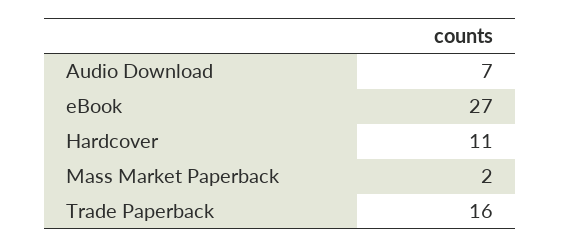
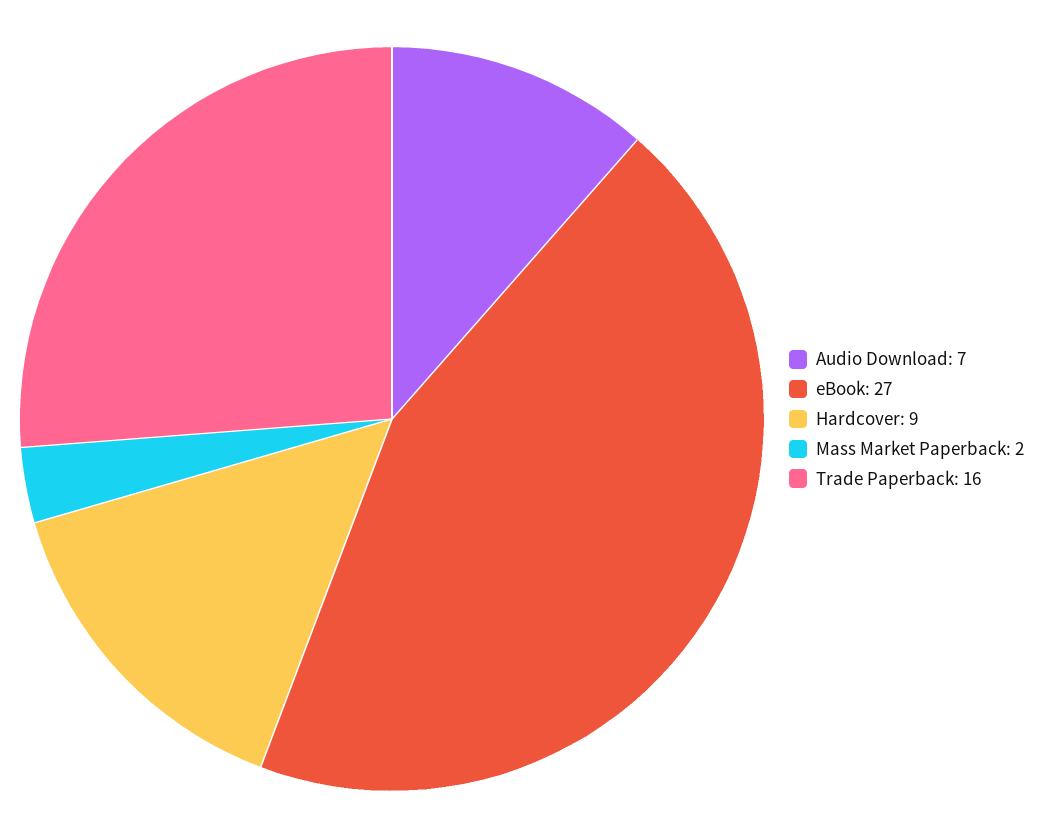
Hardcover: 11 -> 9

